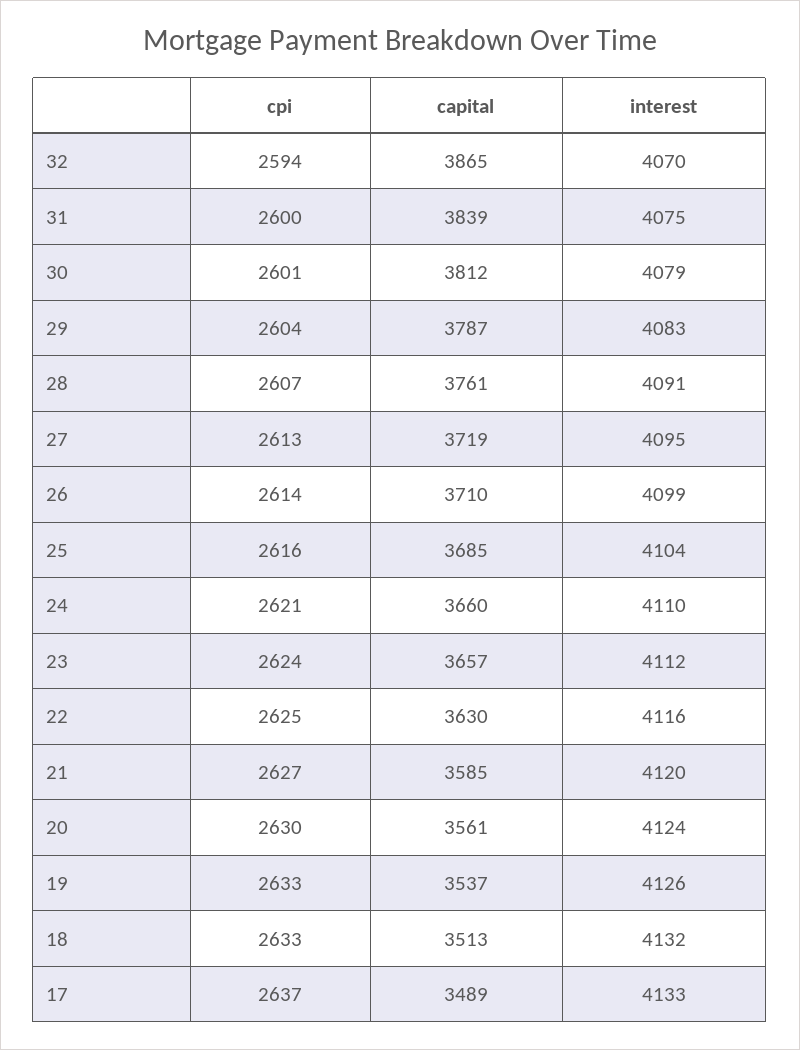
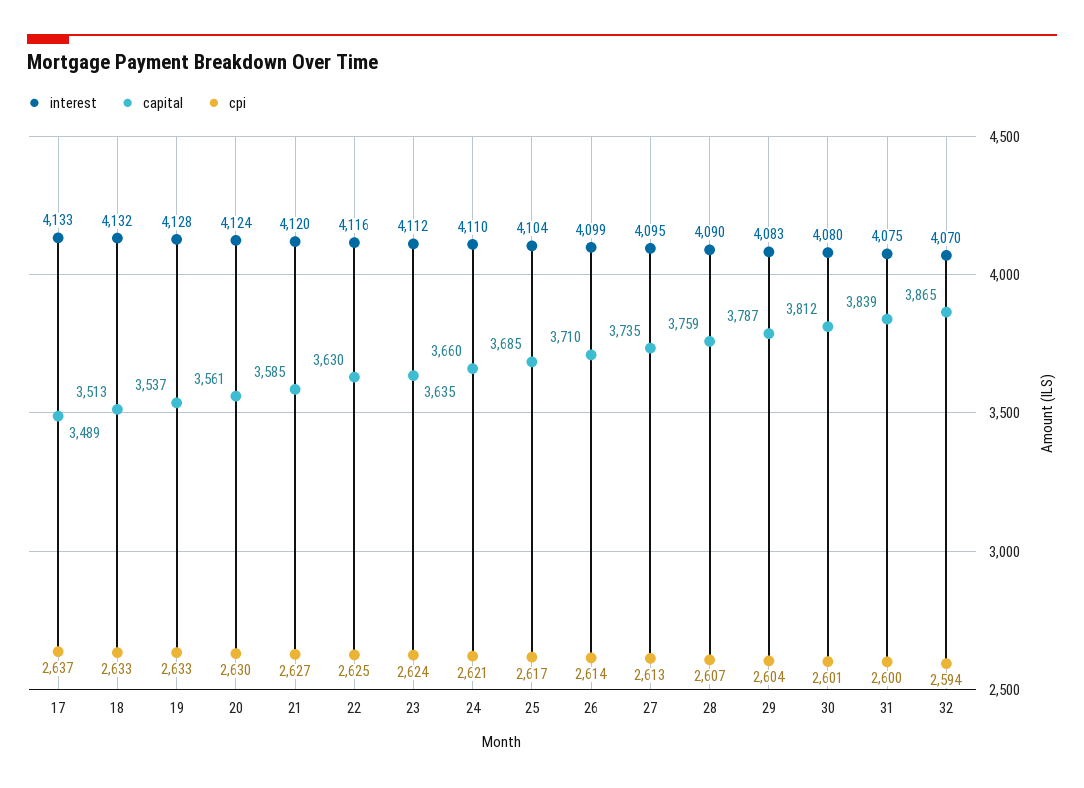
interest, 30: 4079 -> 4080
capital, 28: 3761 -> 3759
interest, 28: 4091 -> 4090
capital, 27: 3719 -> 3735
cpi, 25: 2616 -> 2617
capital, 23: 3657 -> 3635
interest, 19: 4126 -> 4128

